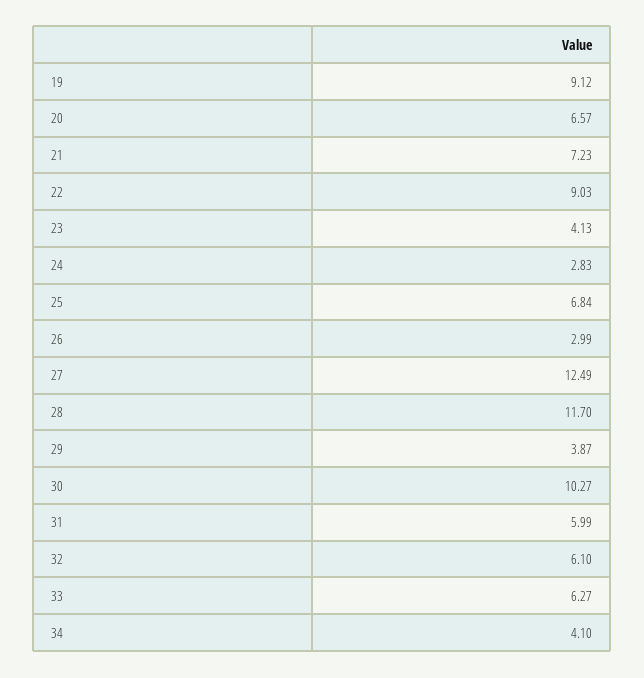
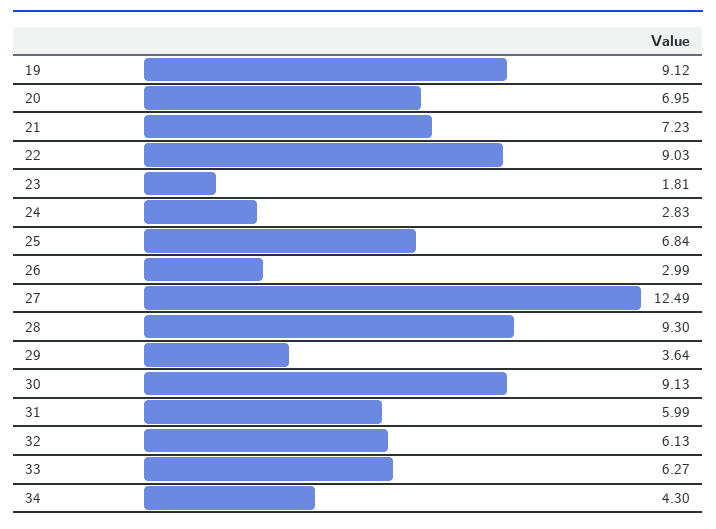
20: 6.57 -> 6.95
23: 4.13 -> 1.81
28: 11.7 -> 9.3
29: 3.87 -> 3.64
30: 10.27 -> 9.13
32: 6.1 -> 6.13
34: 4.1 -> 4.3

